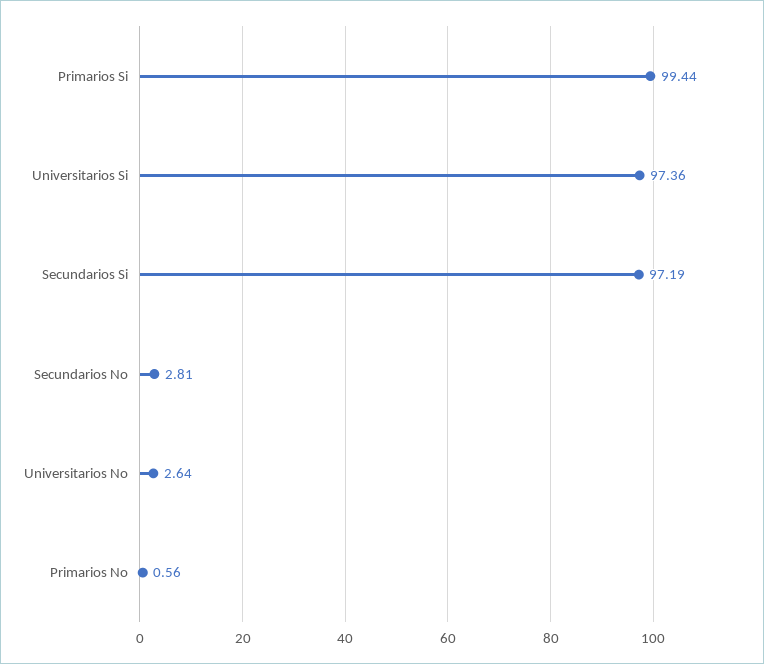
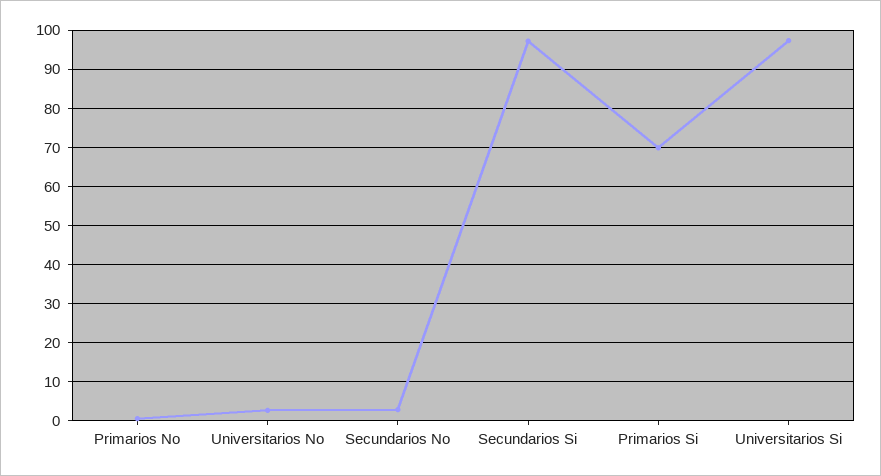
Primarios Si: 99.44 -> 70

